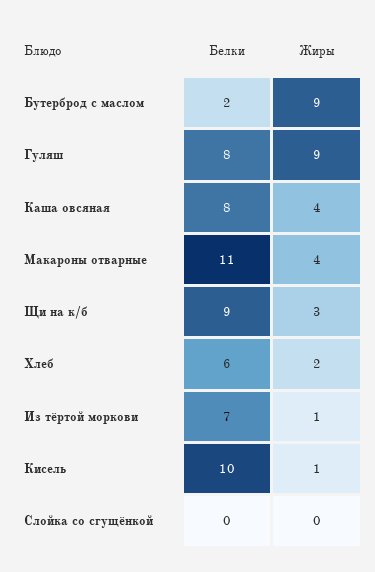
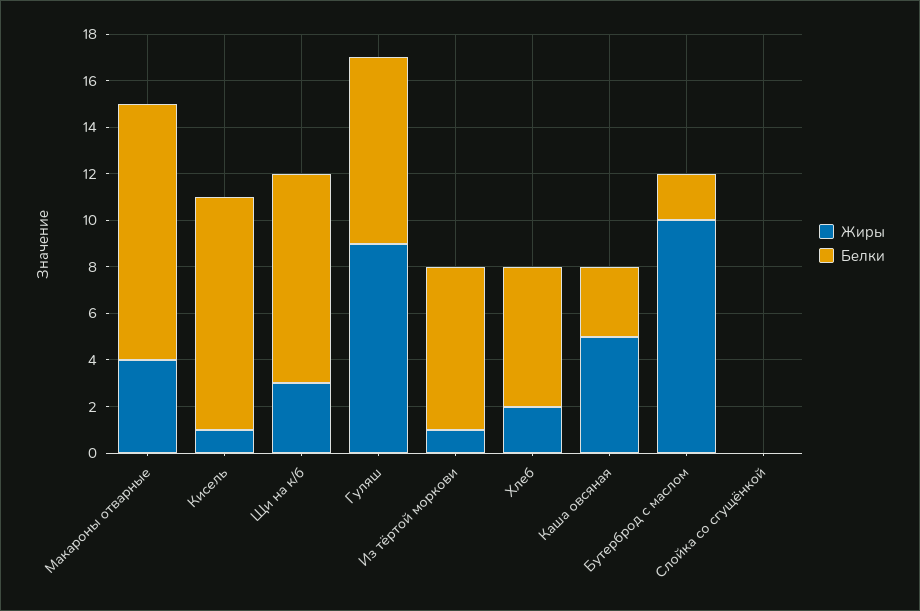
Жиры, Бутерброд с маслом: 9 -> 10
Белки, Каша овсяная: 8 -> 3
Жиры, Каша овсяная: 4 -> 5

